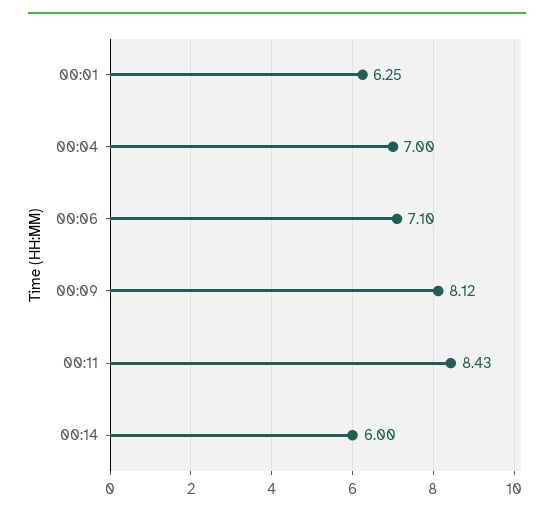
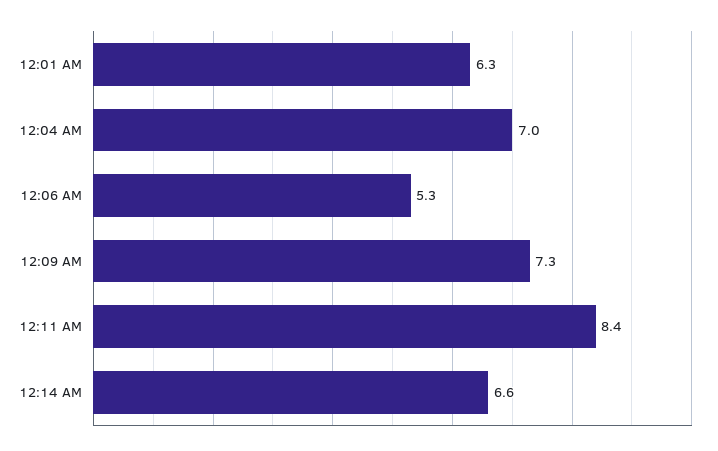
00:06: 7.1 -> 5.3
00:09: 8.12 -> 7.3
00:14: 6 -> 6.6

